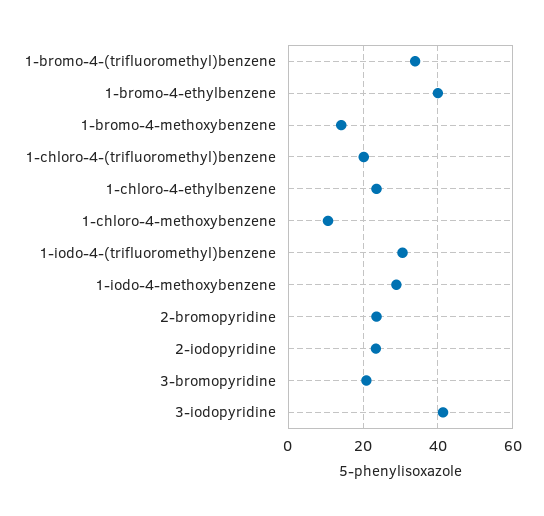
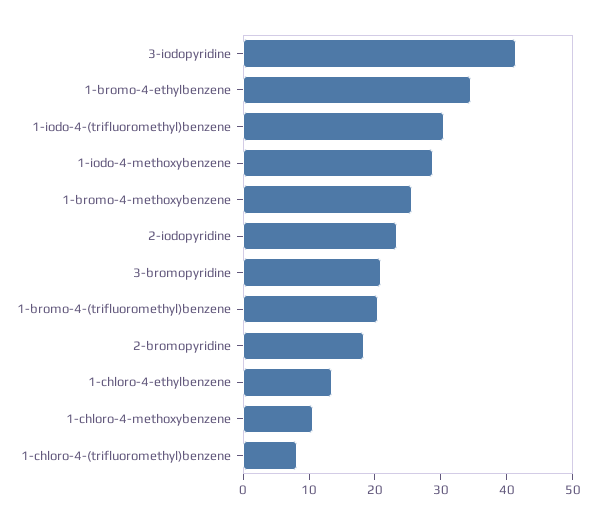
1-bromo-4-(trifluoromethyl)benzene: 34 -> 20
1-bromo-4-ethylbenzene: 40 -> 34
1-bromo-4-methoxybenzene: 14 -> 26
1-chloro-4-(trifluoromethyl)benzene: 20 -> 8
1-chloro-4-ethylbenzene: 24 -> 14
2-bromopyridine: 24 -> 18

